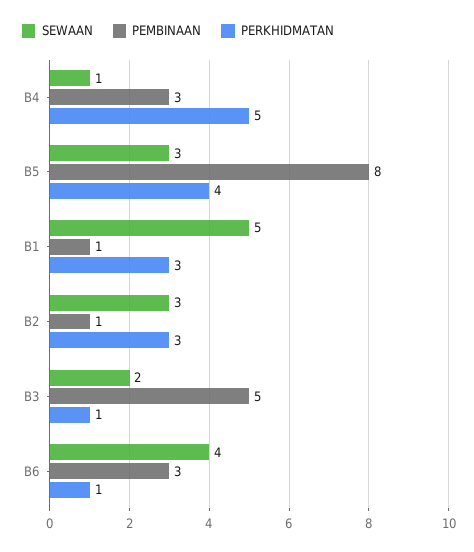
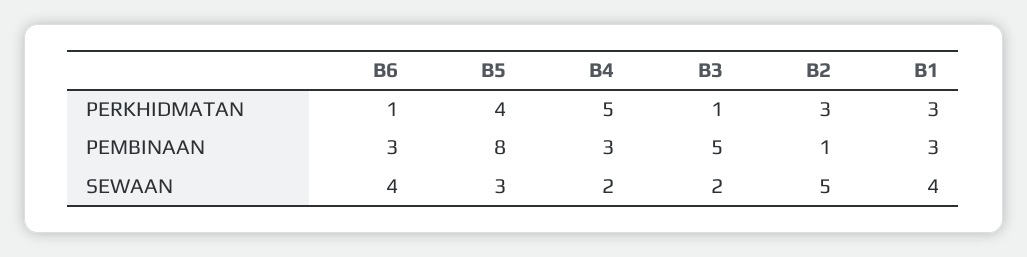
SEWAAN, B4: 1 -> 2
SEWAAN, B1: 5 -> 4
PEMBINAAN, B1: 1 -> 3
SEWAAN, B2: 3 -> 5

